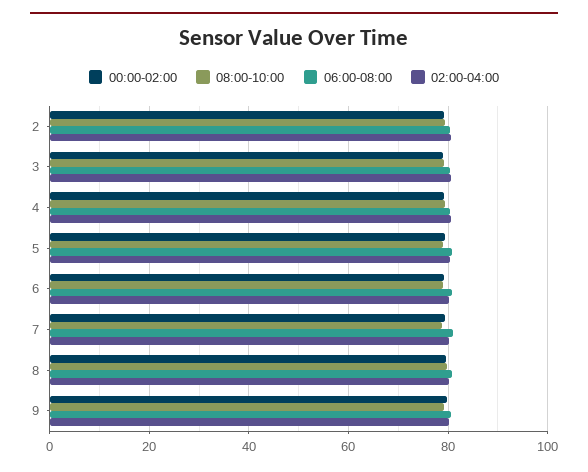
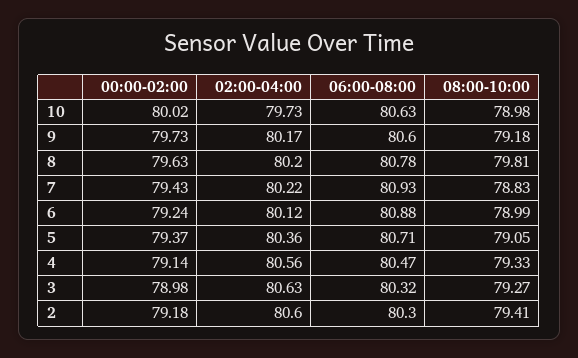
00:00-02:00, 10: none -> 80.02
02:00-04:00, 10: none -> 79.73
06:00-08:00, 10: none -> 80.63
08:00-10:00, 10: none -> 78.98

